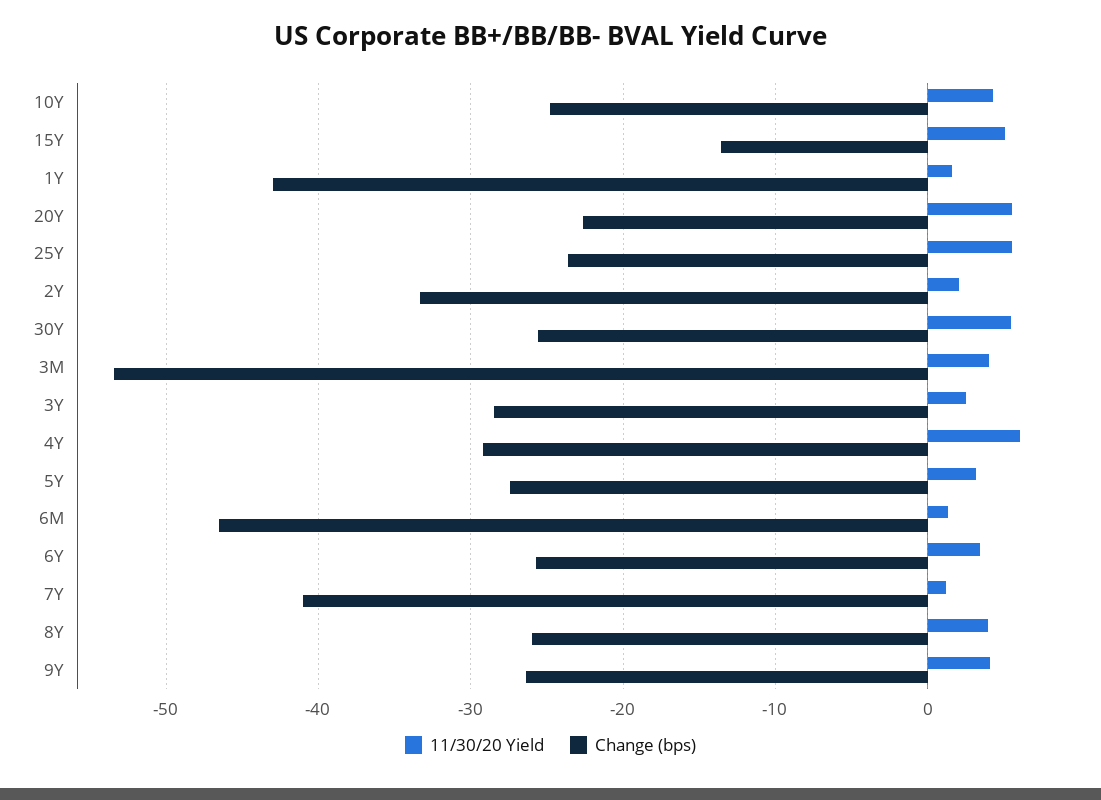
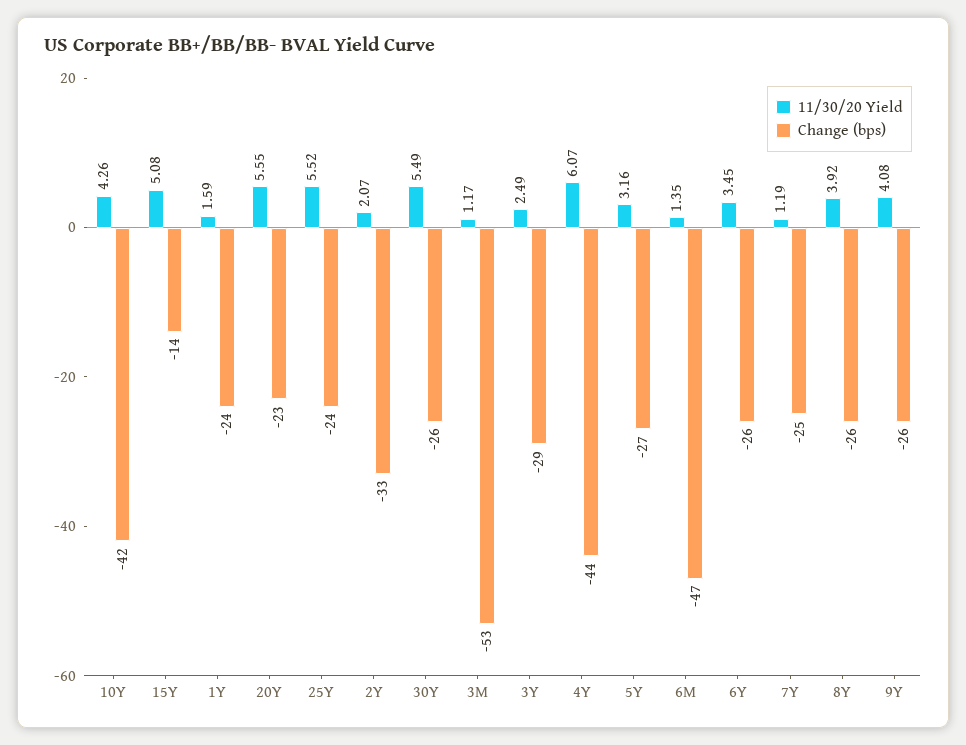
Change (bps), 10Y: -25 -> -42
Change (bps), 1Y: -43 -> -24
11/30/20 Yield, 3M: 4 -> 1.17
Change (bps), 4Y: -29 -> -44
Change (bps), 7Y: -41 -> -25

